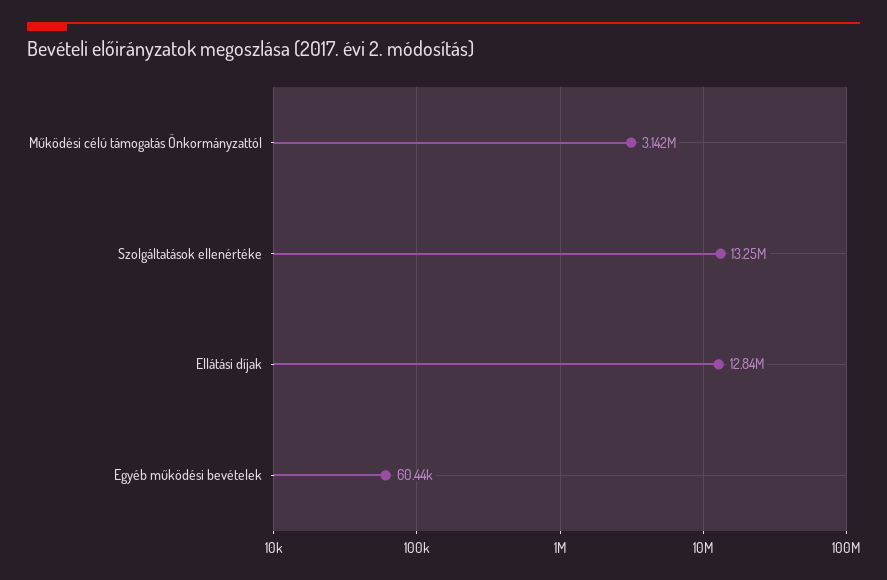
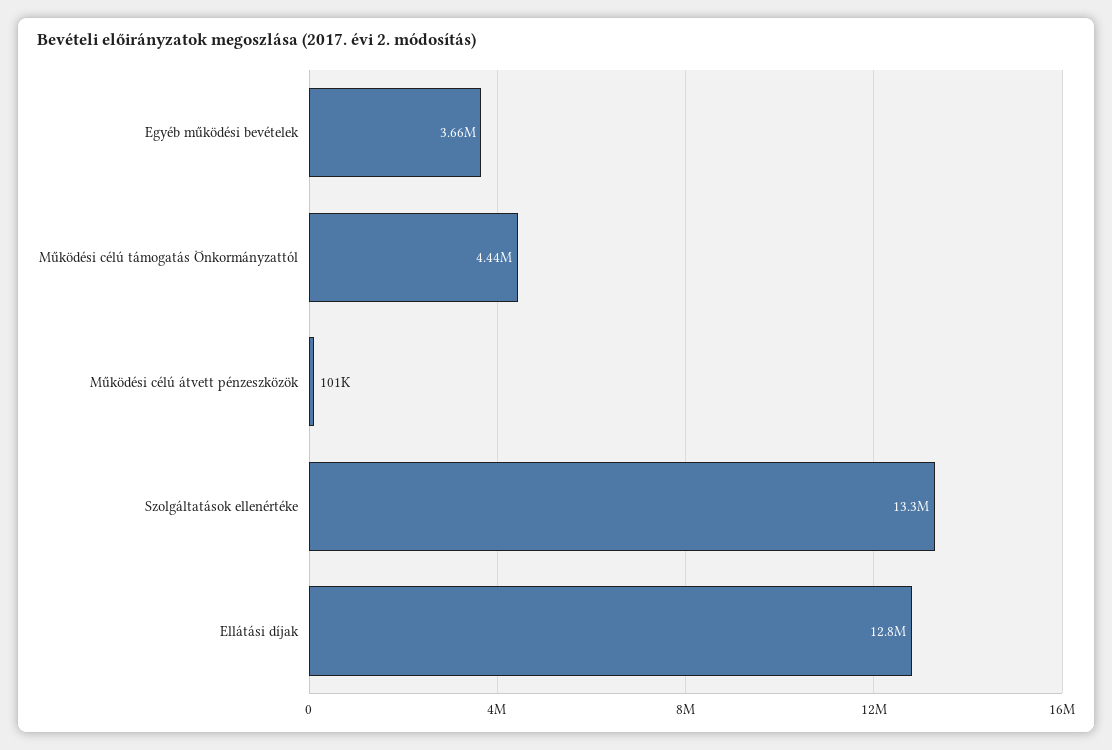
Működési célú támogatás Önkormányzattól: 3142000 -> 4440000
Egyéb működési bevételek: 60440 -> 3660000
Működési célú átvett pénzeszközök: none -> 101000

